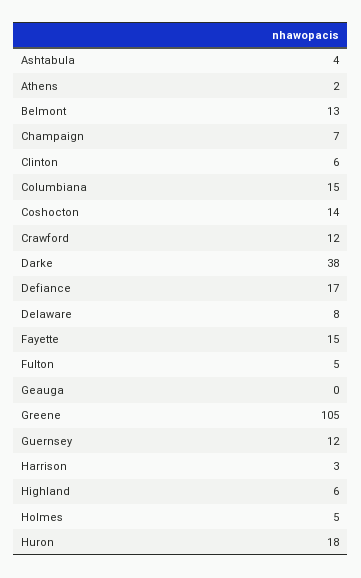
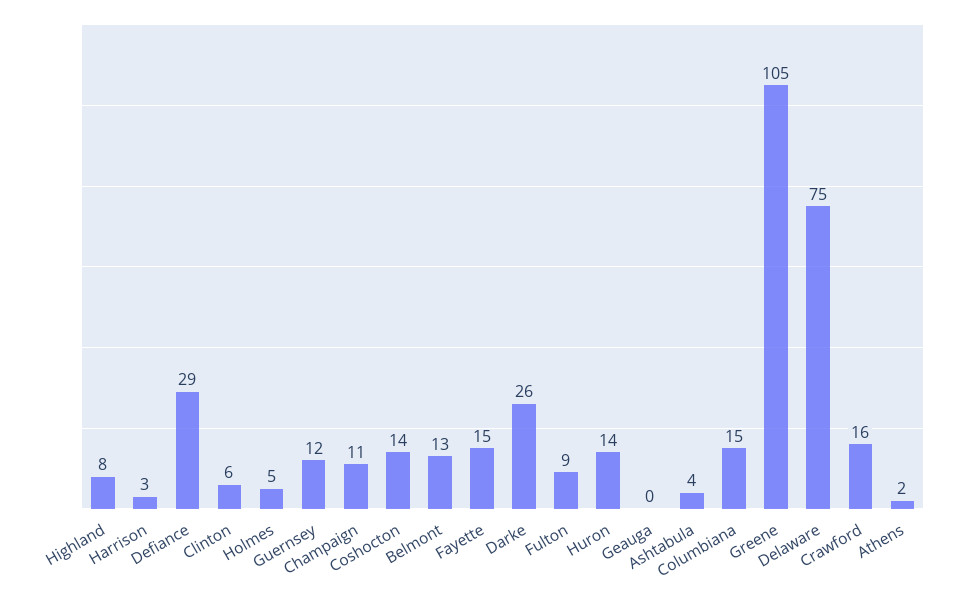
Champaign: 7 -> 11
Crawford: 12 -> 16
Darke: 38 -> 26
Defiance: 17 -> 29
Delaware: 8 -> 75
Fulton: 5 -> 9
Highland: 6 -> 8
Huron: 18 -> 14

